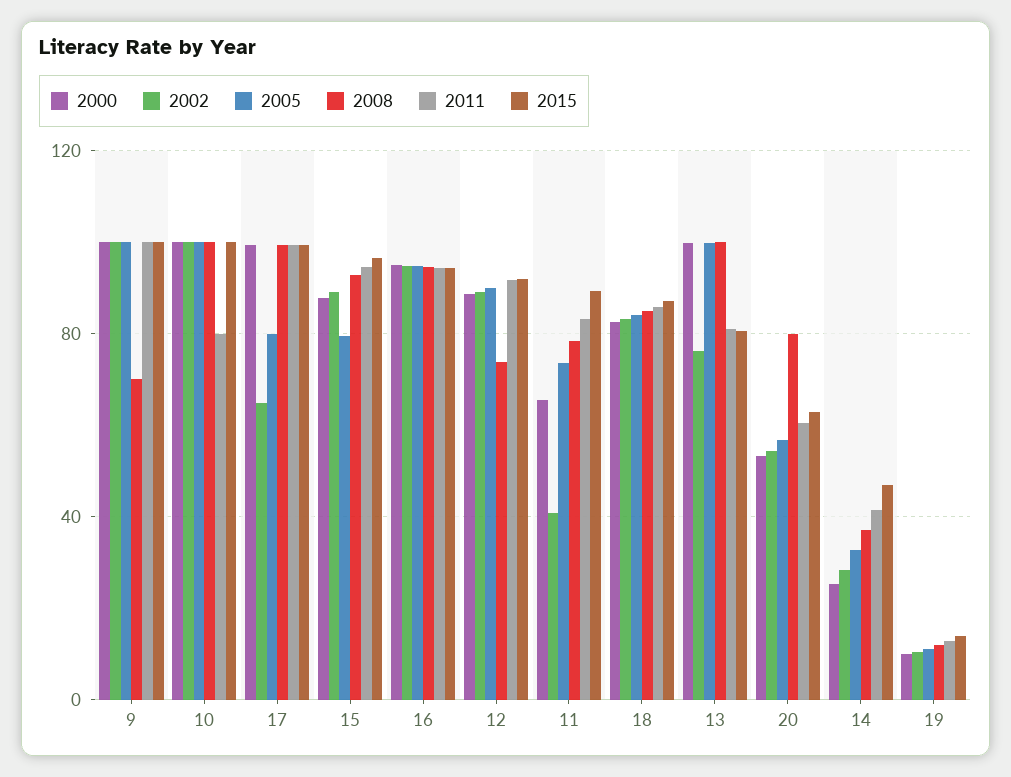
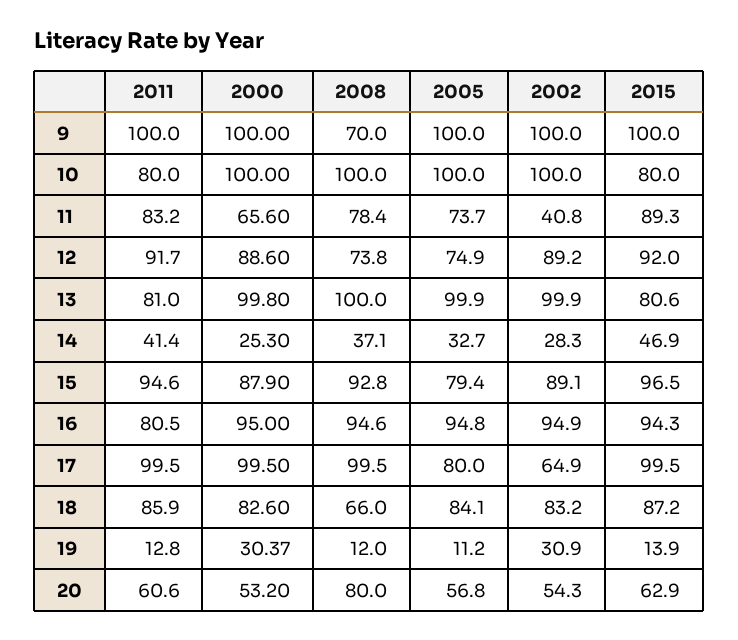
2015, 10: 100 -> 80
2011, 16: 95 -> 80.5
2005, 12: 90 -> 74.9
2008, 18: 85 -> 66
2002, 13: 75 -> 99.9
2000, 19: 10 -> 30.37
2002, 19: 10 -> 30.9

